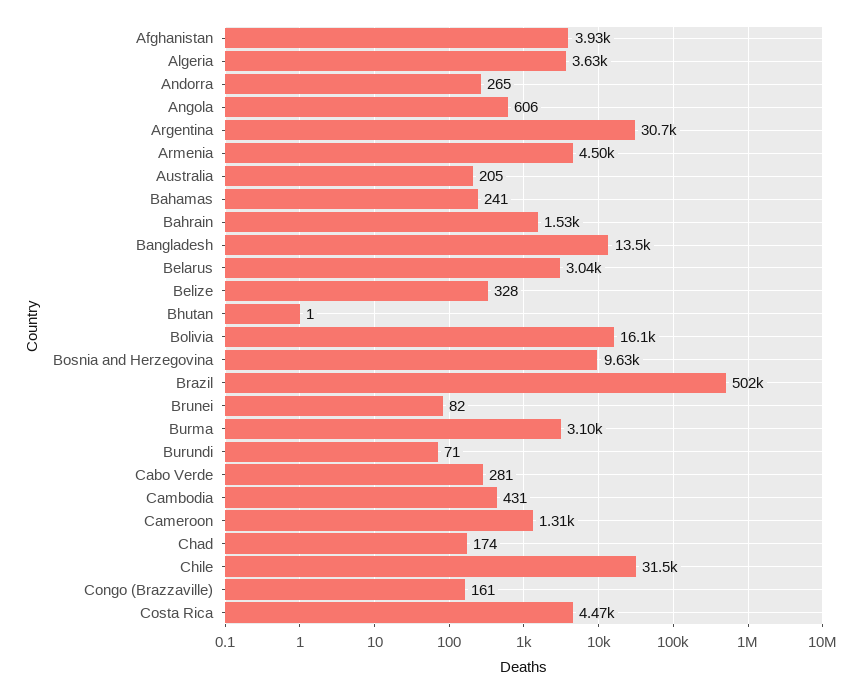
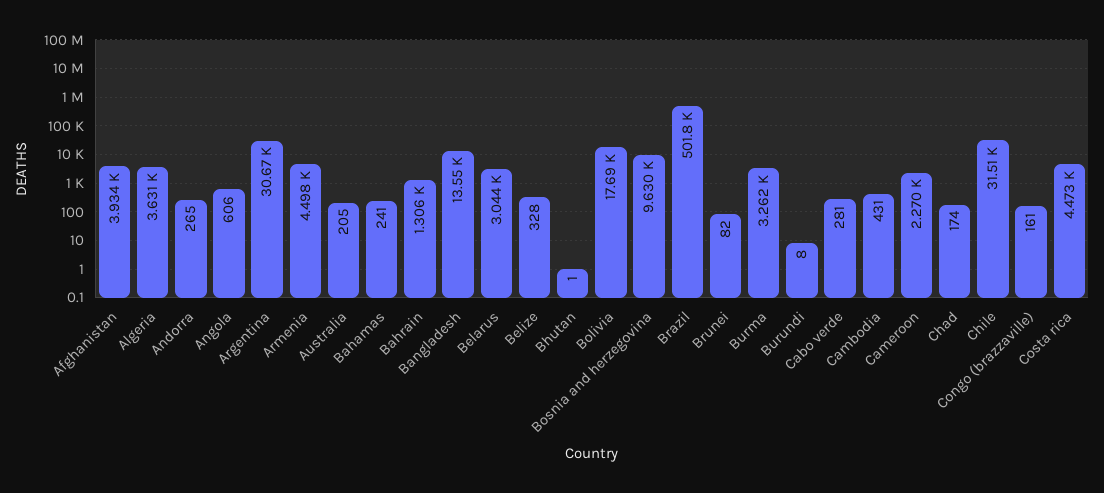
Bahrain: 1530 -> 1306
Bolivia: 16100 -> 17690
Burma: 3100 -> 3262
Burundi: 71 -> 8
Cameroon: 1310 -> 2270

